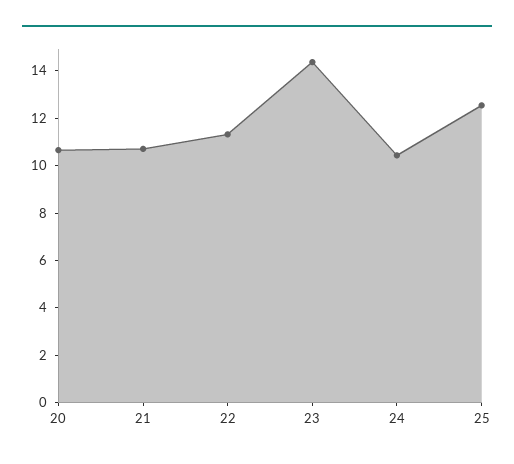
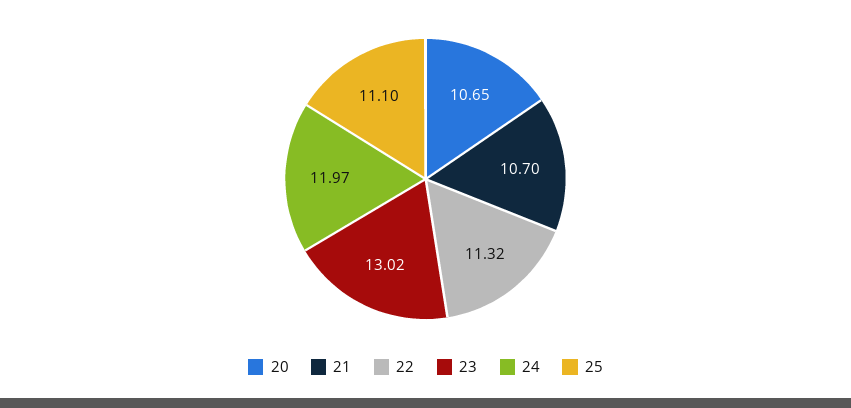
23: 14.5 -> 13.02
24: 10.5 -> 11.97
25: 12.5 -> 11.1

